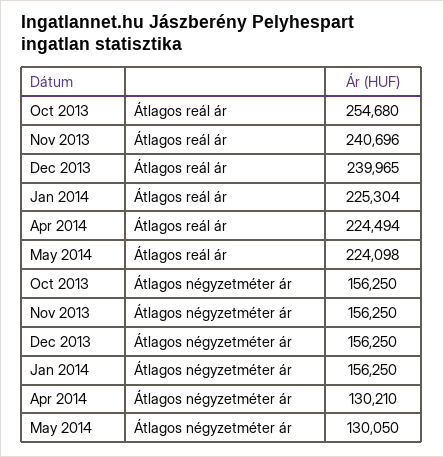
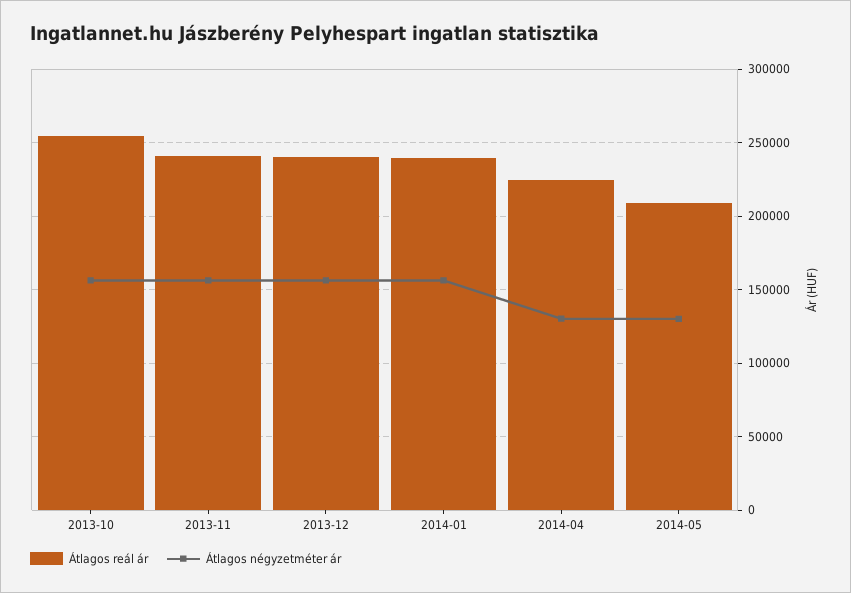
Átlagos reál ár, Jan 2014: 225304 -> 240000
Átlagos reál ár, May 2014: 224098 -> 210000

